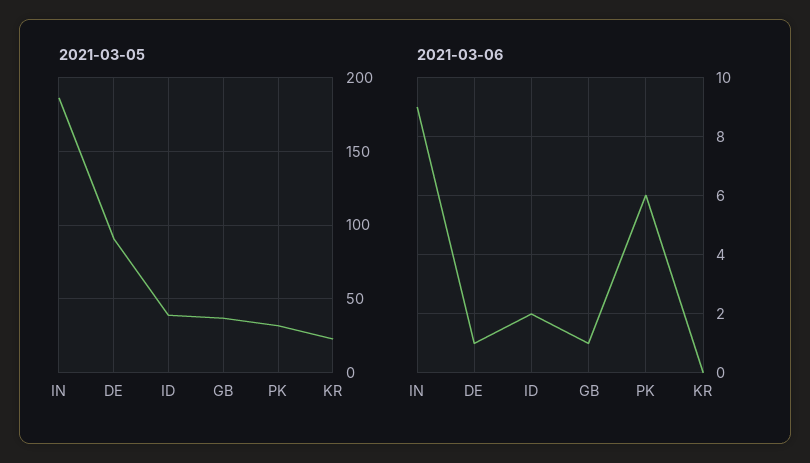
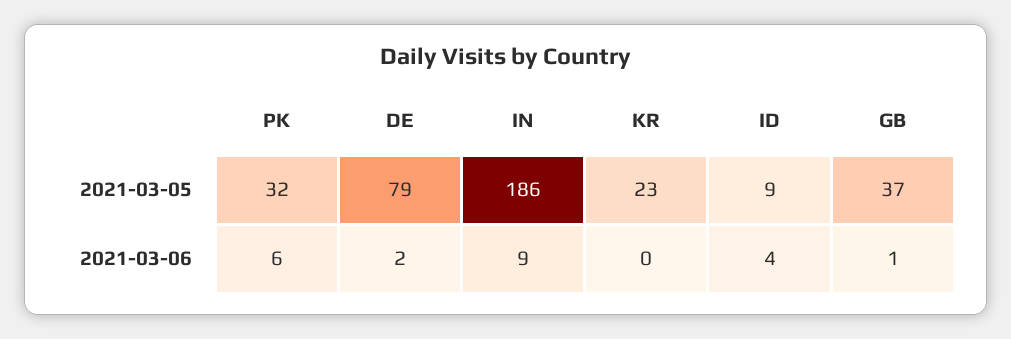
2021-03-05, DE: 90 -> 79
2021-03-05, ID: 40 -> 9
2021-03-06, DE: 1 -> 2
2021-03-06, ID: 2 -> 4

